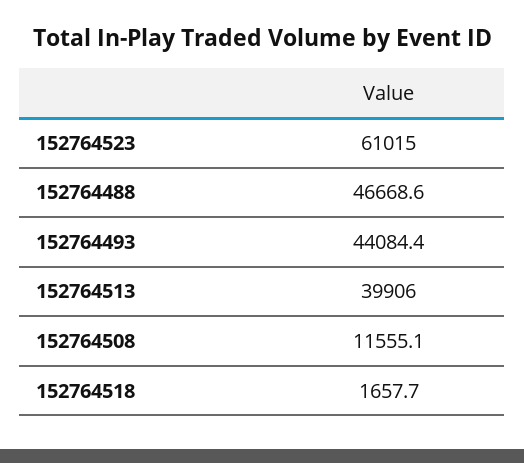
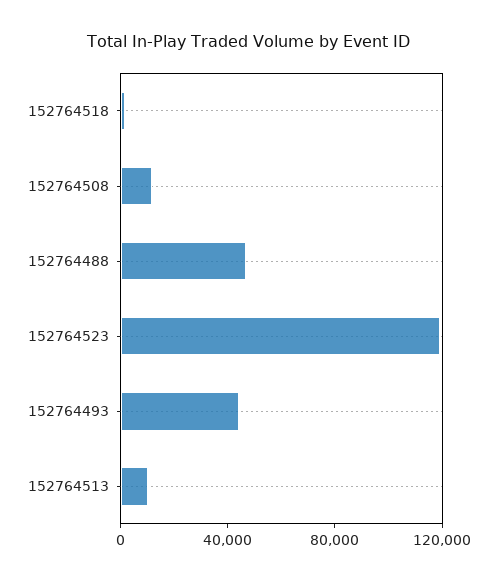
152764523: 61015 -> 120000
152764513: 39906 -> 10000

